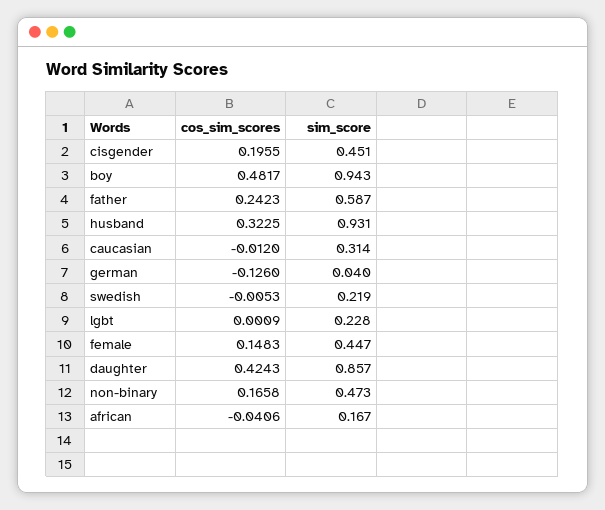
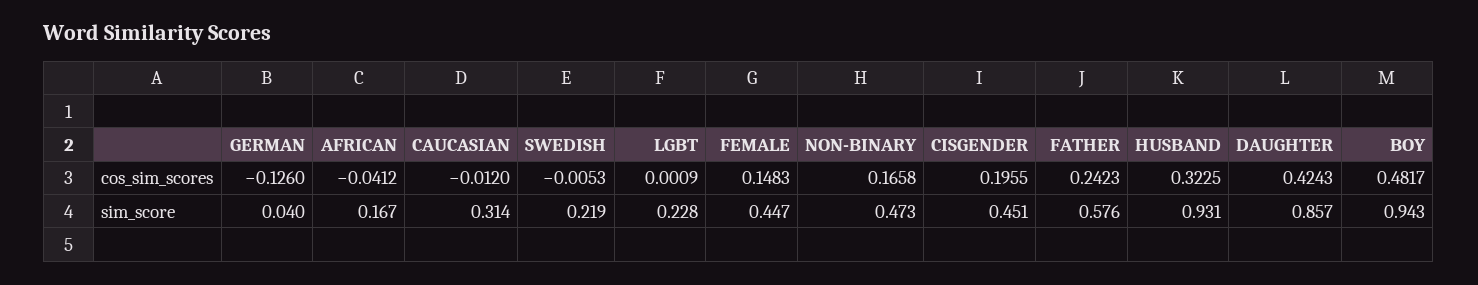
sim_score, father: 0.587 -> 0.576
cos_sim_scores, african: -0.0406 -> -0.0412

